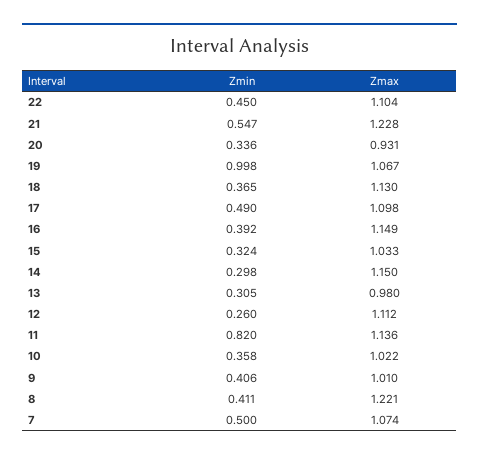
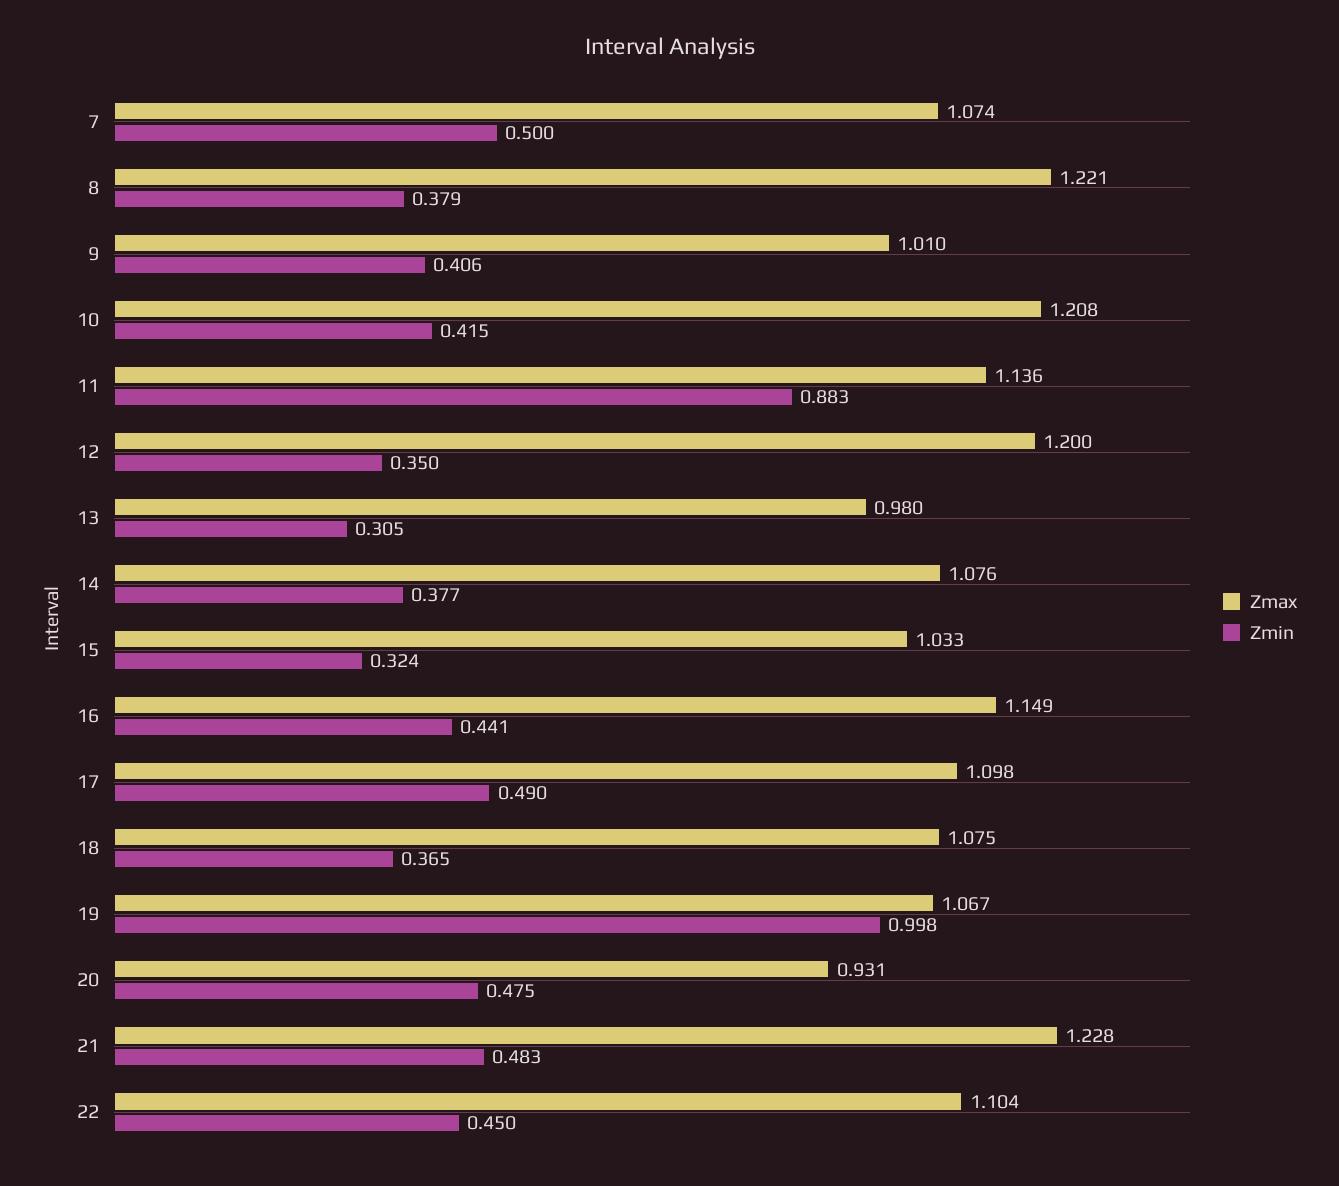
Zmin, 21: 0.547 -> 0.483
Zmin, 20: 0.336 -> 0.475
Zmax, 18: 1.13 -> 1.075
Zmin, 16: 0.392 -> 0.441
Zmin, 14: 0.298 -> 0.377
Zmax, 14: 1.15 -> 1.076
Zmin, 12: 0.26 -> 0.35
Zmax, 12: 1.112 -> 1.2
Zmin, 11: 0.82 -> 0.883
Zmin, 10: 0.358 -> 0.415
Zmax, 10: 1.022 -> 1.208
Zmin, 8: 0.411 -> 0.379

